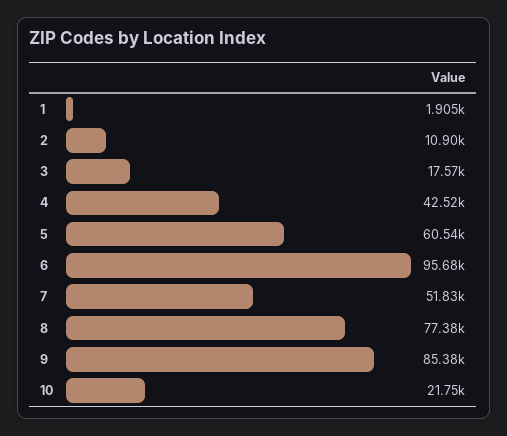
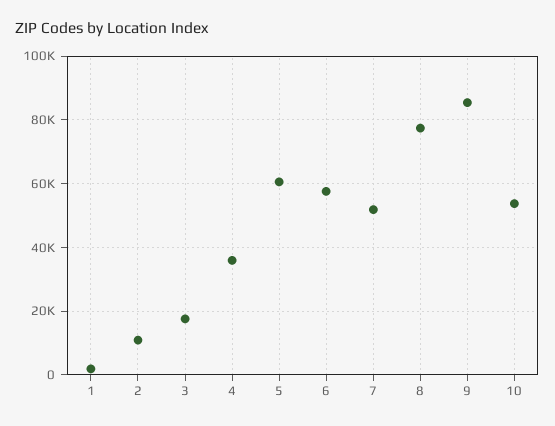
4: 42520 -> 36000
6: 95680 -> 58000
10: 21750 -> 54000

